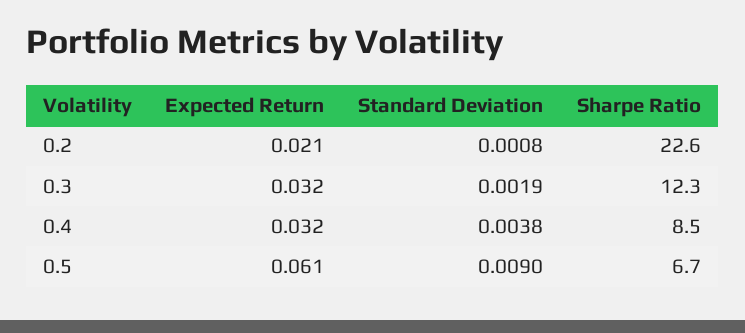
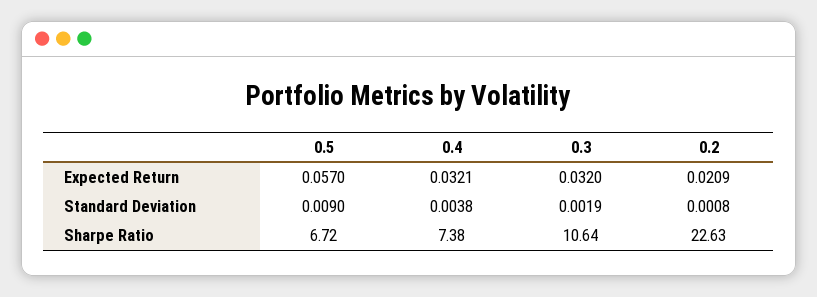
Sharpe Ratio, 0.3: 12.3 -> 10.64
Sharpe Ratio, 0.4: 8.5 -> 7.38
Expected Return, 0.5: 0.061 -> 0.057

